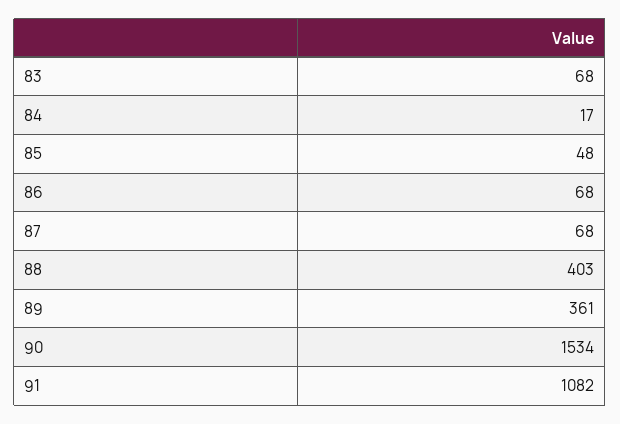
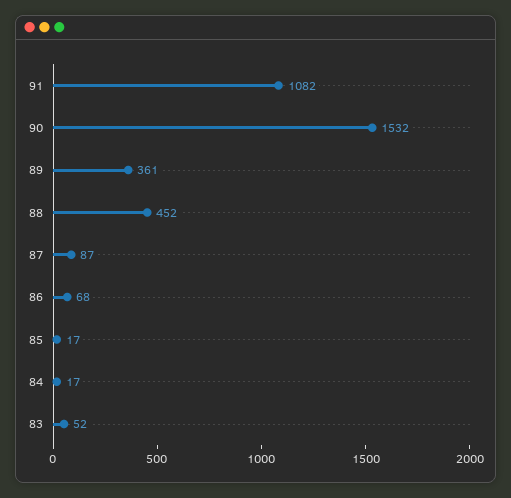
83: 68 -> 52
85: 48 -> 17
87: 68 -> 87
88: 403 -> 452
90: 1534 -> 1532

